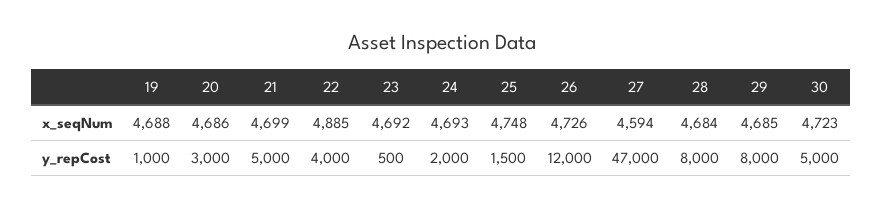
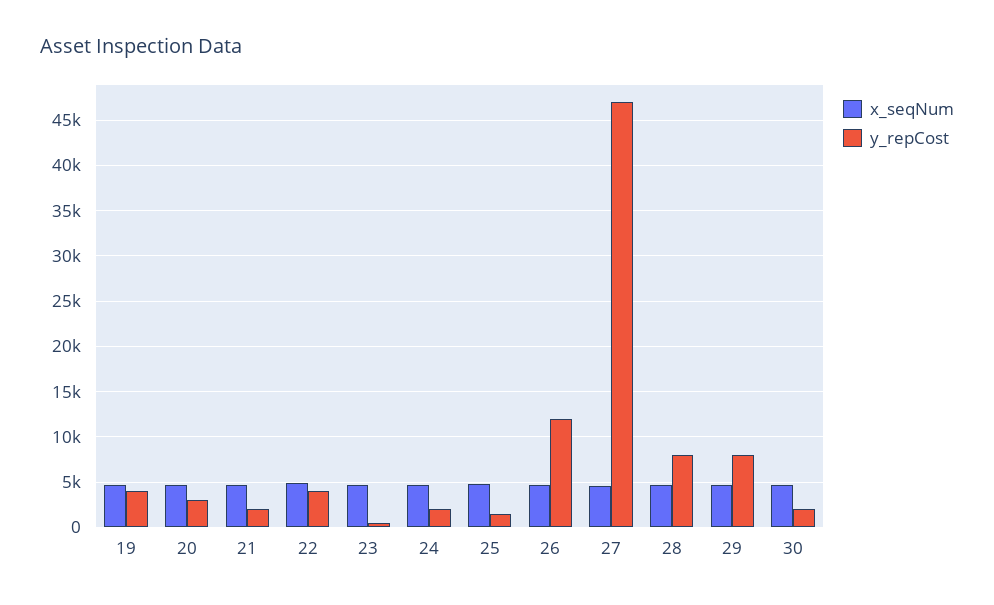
y_repCost, 19: 1000 -> 4000
y_repCost, 21: 5000 -> 2000
y_repCost, 30: 5000 -> 2000

